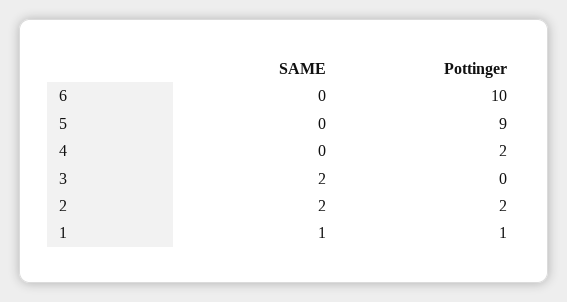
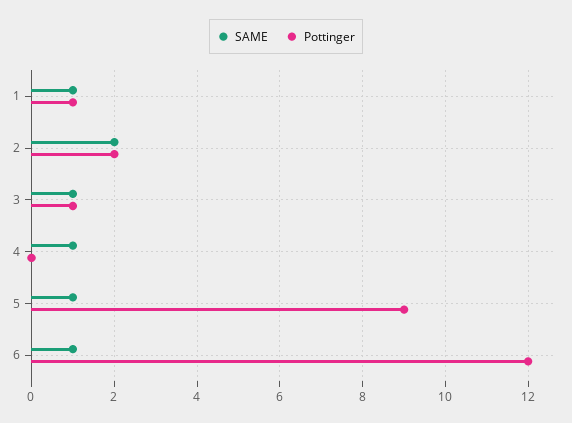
SAME, 6: 0 -> 1
Pottinger, 6: 10 -> 12
SAME, 5: 0 -> 1
SAME, 4: 0 -> 1
Pottinger, 4: 2 -> 0
SAME, 3: 2 -> 1
Pottinger, 3: 0 -> 1

